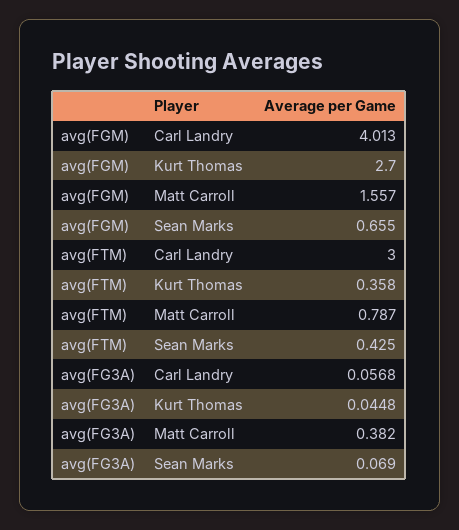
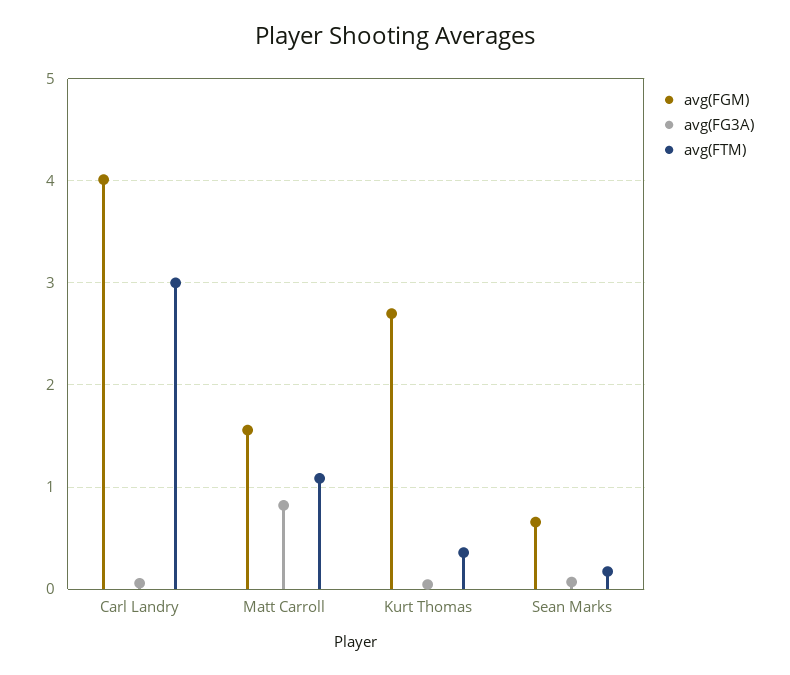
avg(FTM), Matt Carroll: 0.787 -> 1.1
avg(FTM), Sean Marks: 0.425 -> 0.2
avg(FG3A), Matt Carroll: 0.382 -> 0.8

